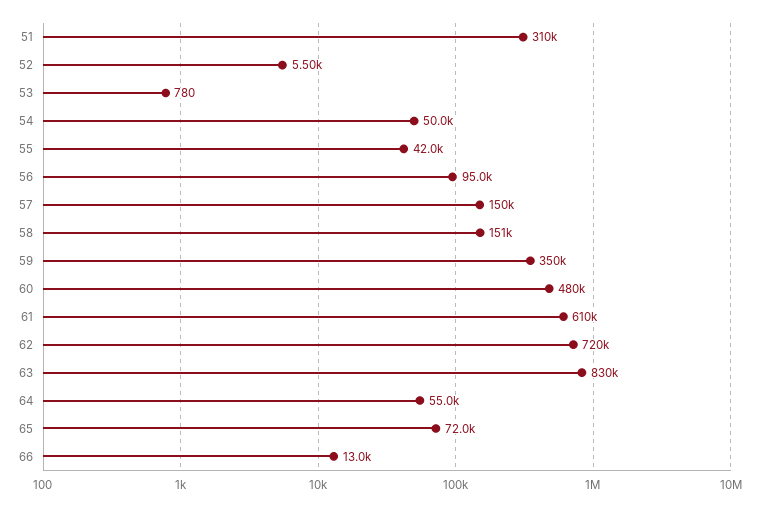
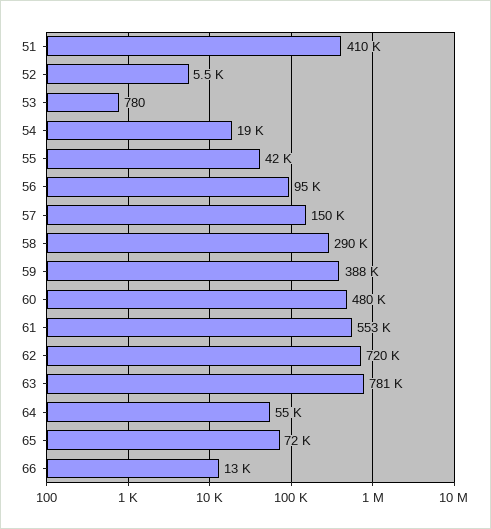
51: 310000 -> 410000
54: 50000 -> 19000
58: 151000 -> 290000
59: 350000 -> 388000
61: 610000 -> 553000
63: 830000 -> 781000

